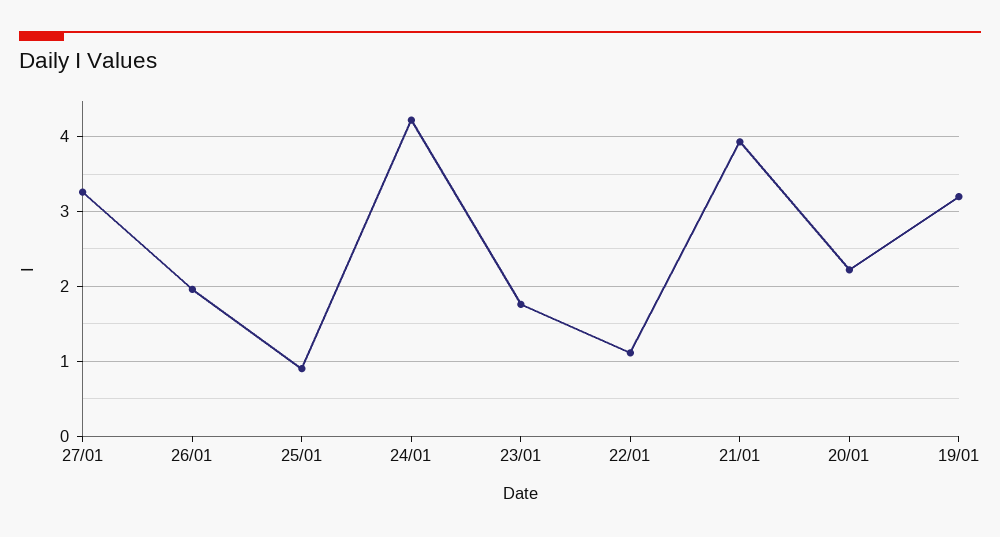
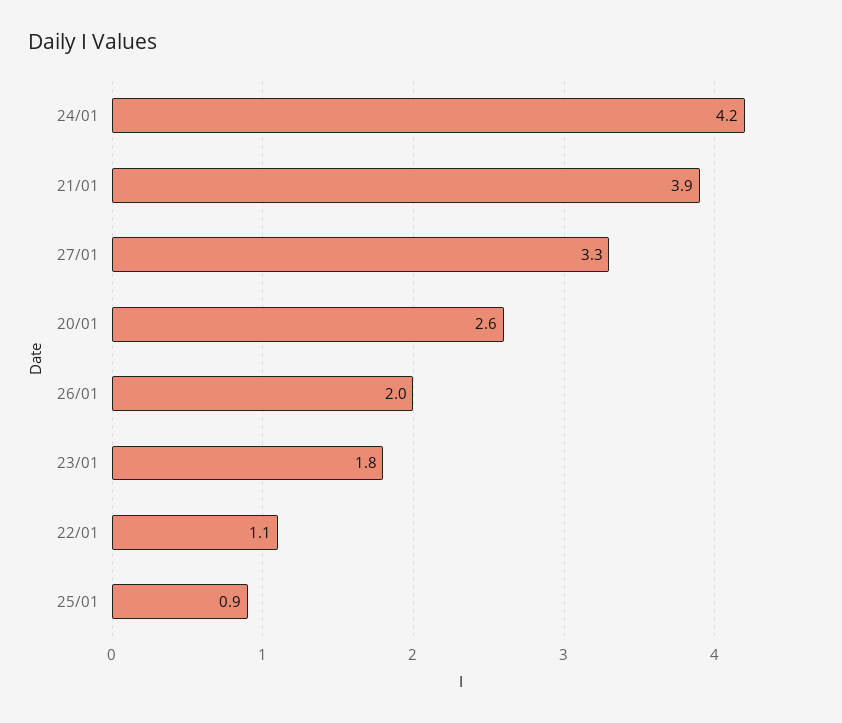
20/01: 2.2 -> 2.6
19/01: 3.2 -> none

